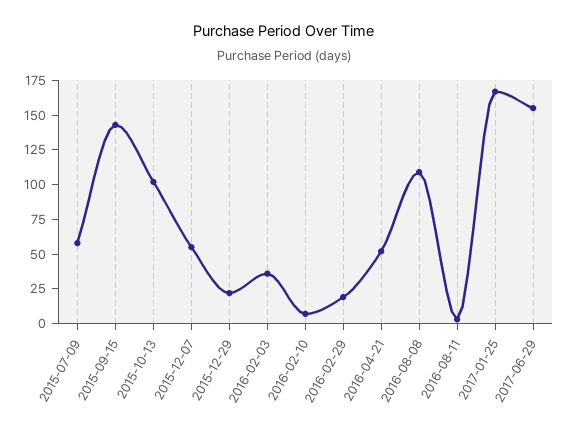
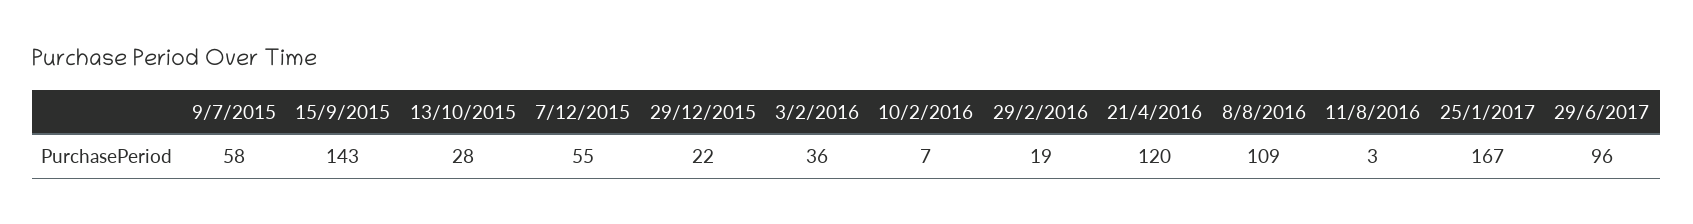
2015-10-13: 100 -> 28
2016-04-21: 50 -> 120
2017-06-29: 150 -> 96

